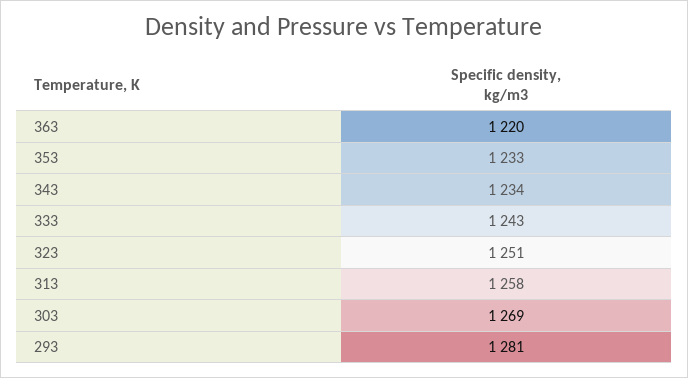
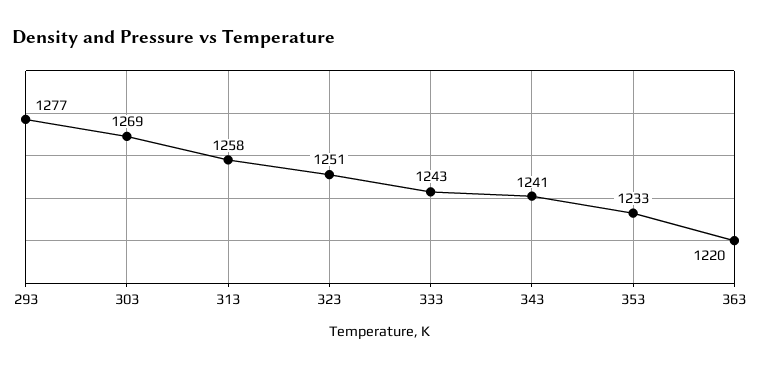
343: 1234 -> 1241
293: 1281 -> 1277

